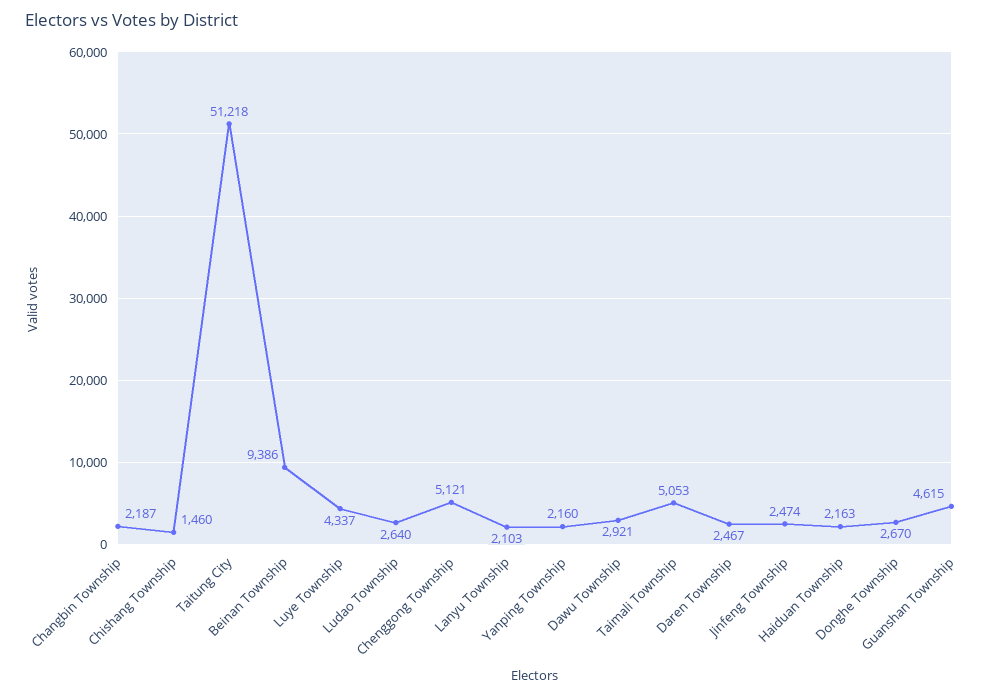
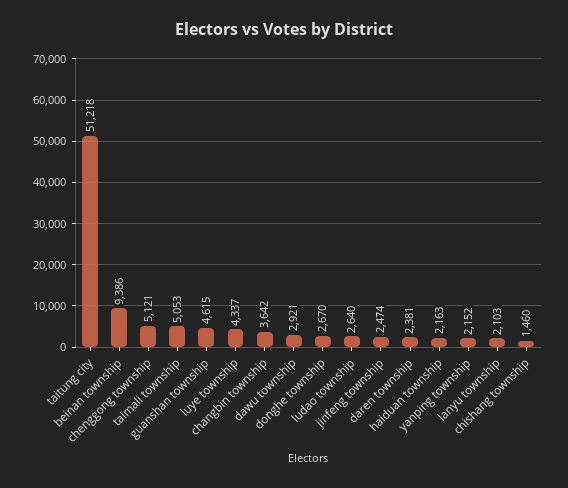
Changbin Township: 2187 -> 3642
Yanping Township: 2160 -> 2152
Daren Township: 2467 -> 2381

